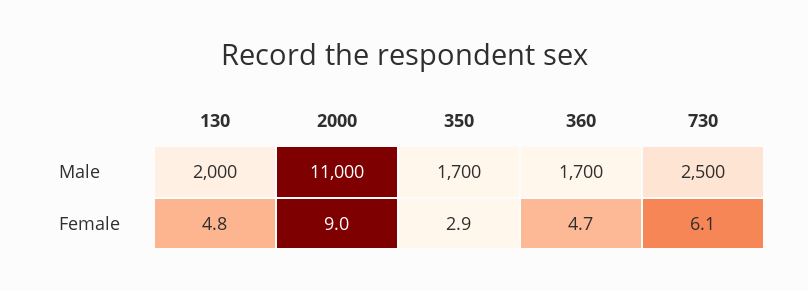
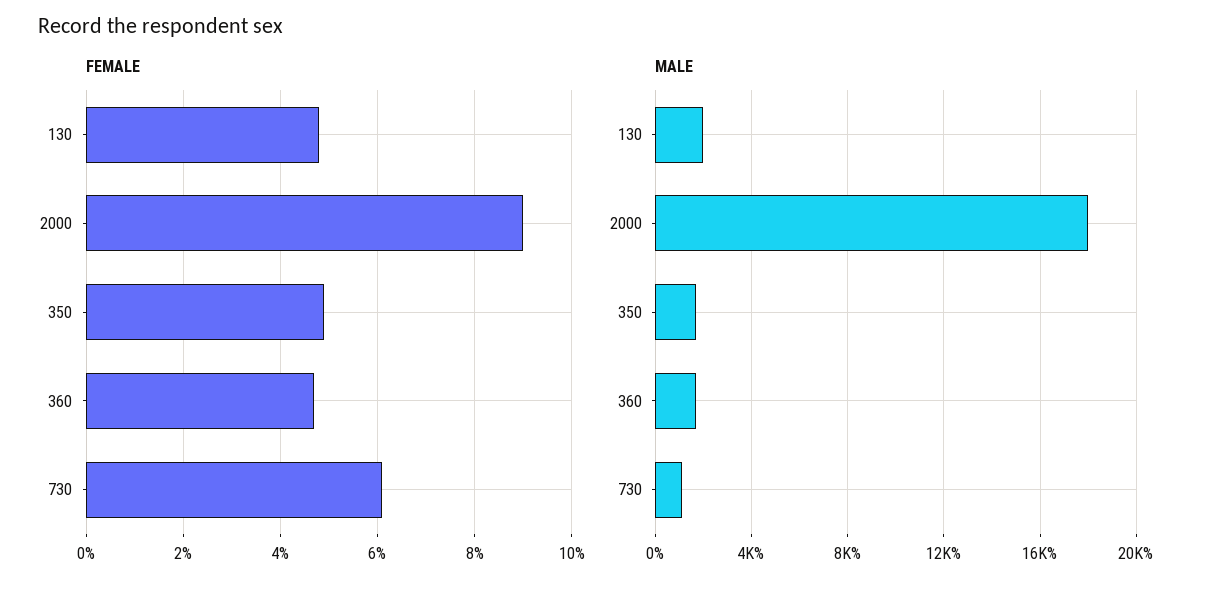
Male, 2000: 11000 -> 18000
Male, 730: 2500 -> 1000
Female, 350: 2.9 -> 5

